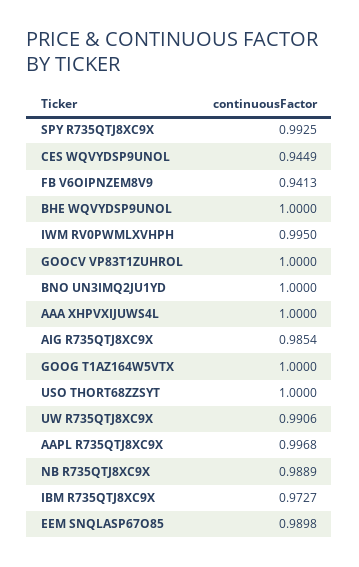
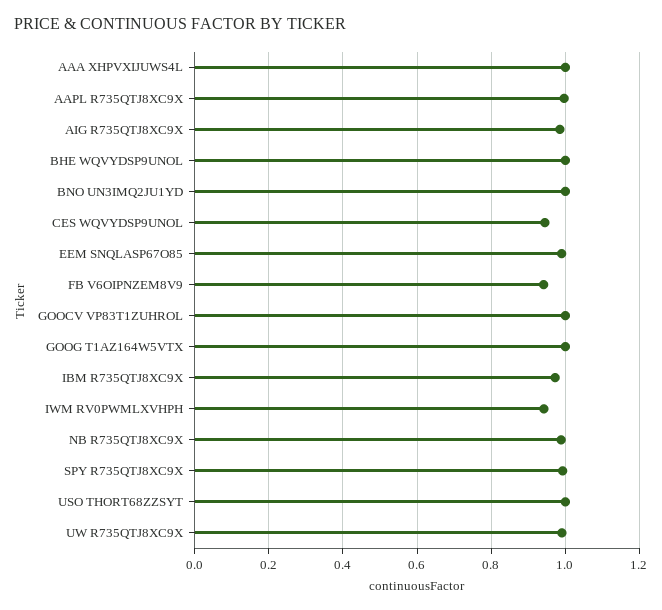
IWM RV0PWMLXVHPH: 0.995 -> 0.94

